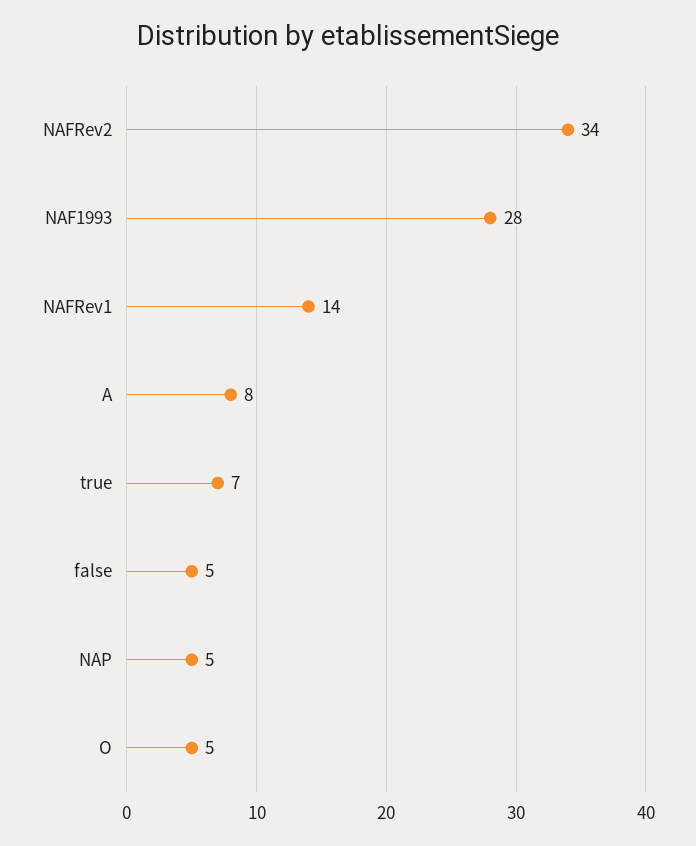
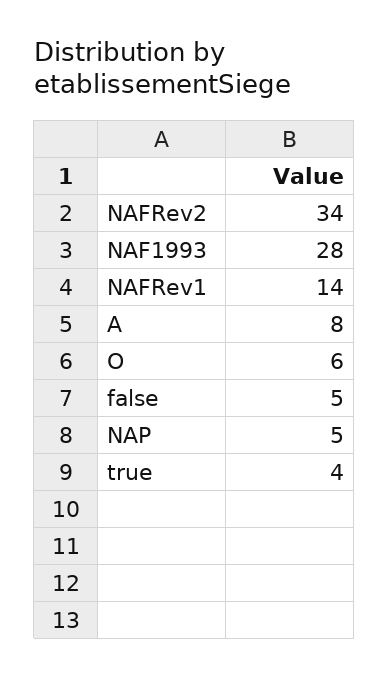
true: 7 -> 4
O: 5 -> 6

